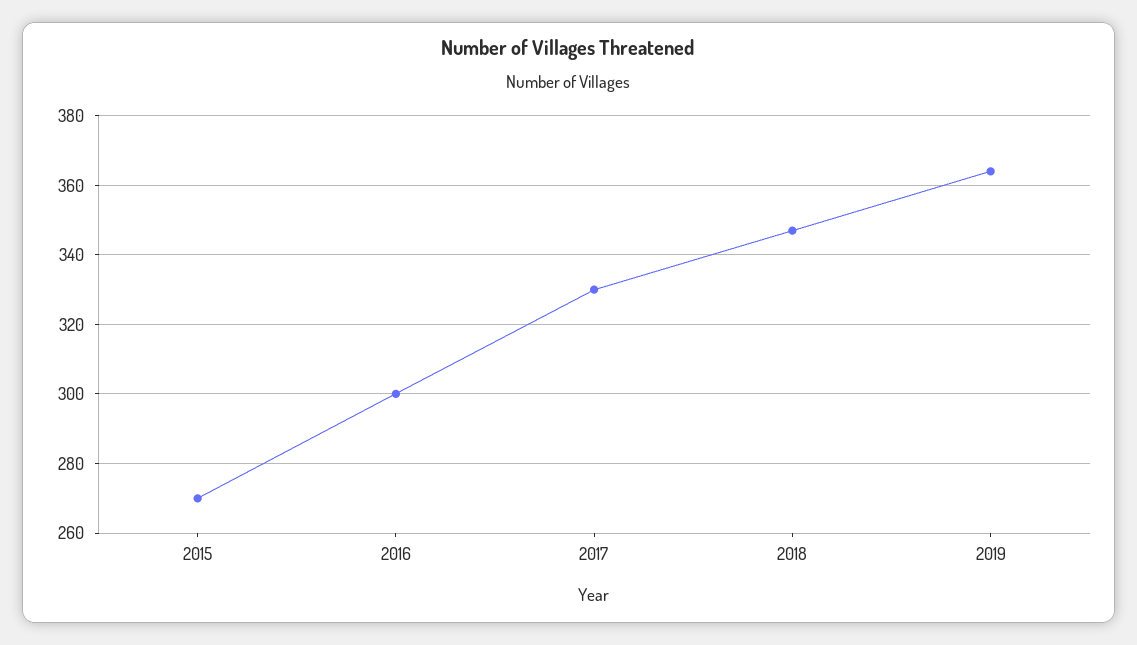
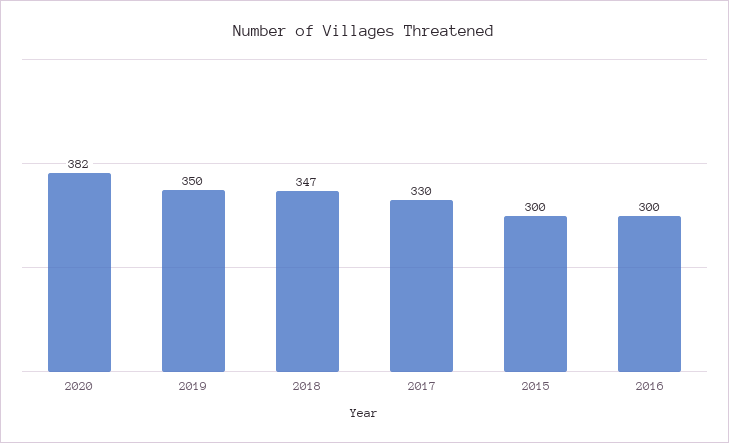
2015: 270 -> 300
2019: 365 -> 350
2020: none -> 382

